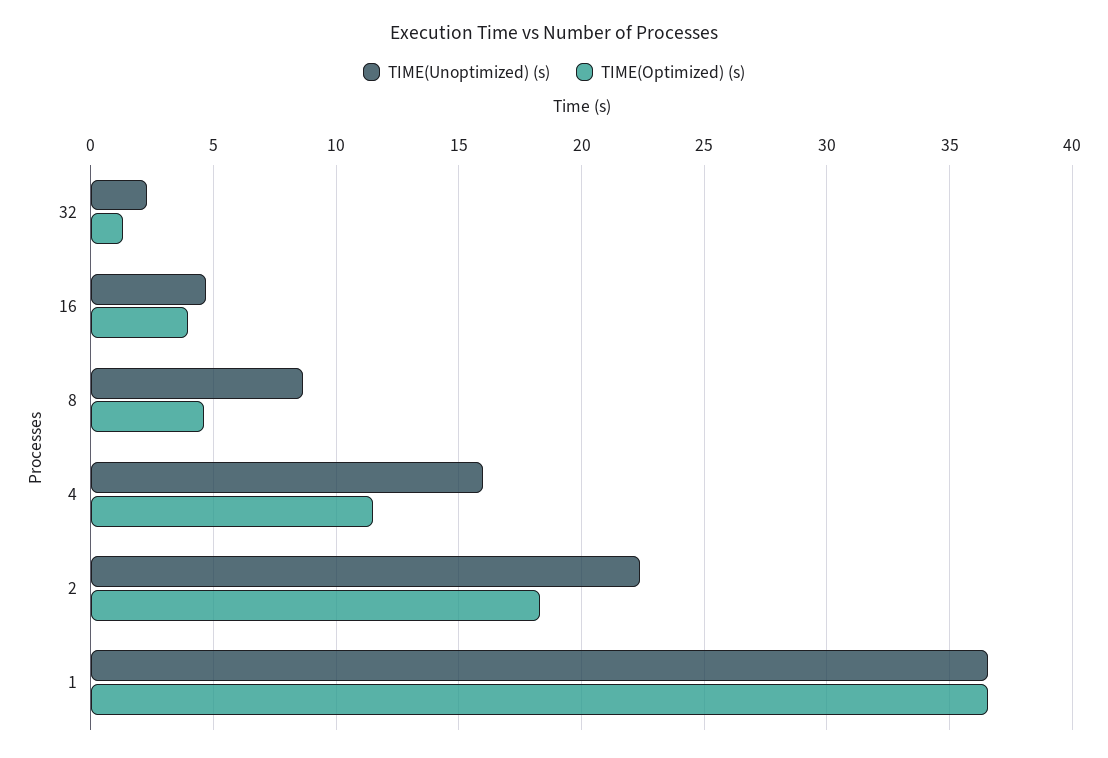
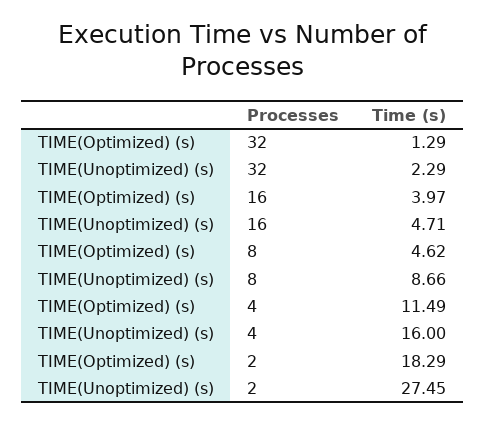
TIME(Unoptimized) (s), 2: 22.5 -> 27.45
TIME(Unoptimized) (s), 1: 36.5 -> none
TIME(Optimized) (s), 1: 36.5 -> none

